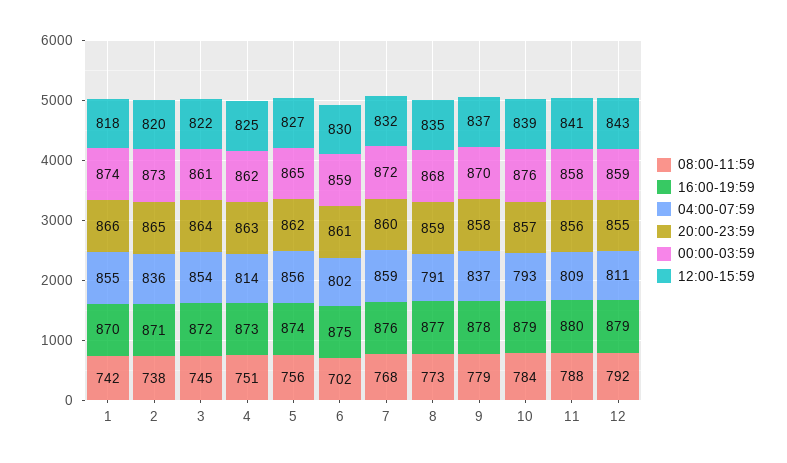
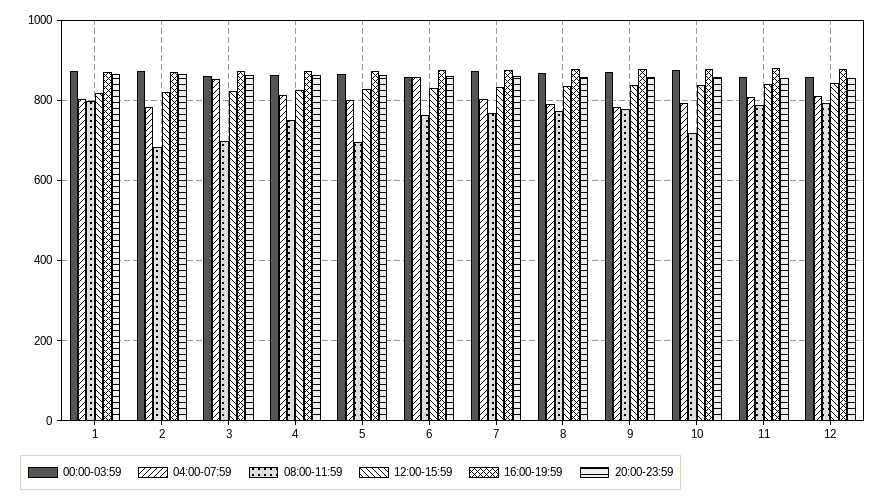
08:00-11:59, 1: 742 -> 800
04:00-07:59, 1: 855 -> 800
08:00-11:59, 2: 738 -> 680
04:00-07:59, 2: 836 -> 780
08:00-11:59, 3: 745 -> 700
08:00-11:59, 5: 756 -> 700
04:00-07:59, 5: 856 -> 800
08:00-11:59, 6: 702 -> 760
04:00-07:59, 6: 802 -> 860
04:00-07:59, 7: 859 -> 800
04:00-07:59, 9: 837 -> 780
08:00-11:59, 10: 784 -> 720

